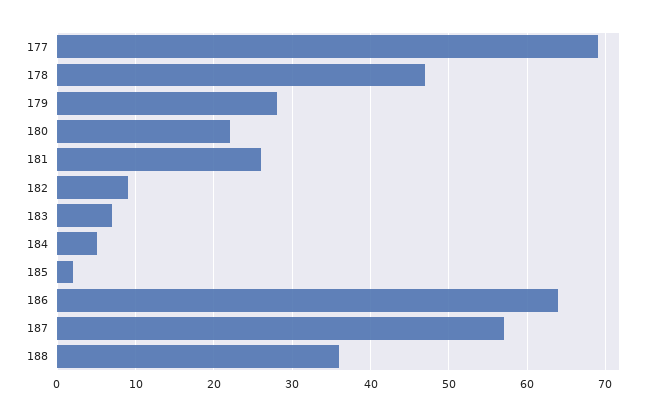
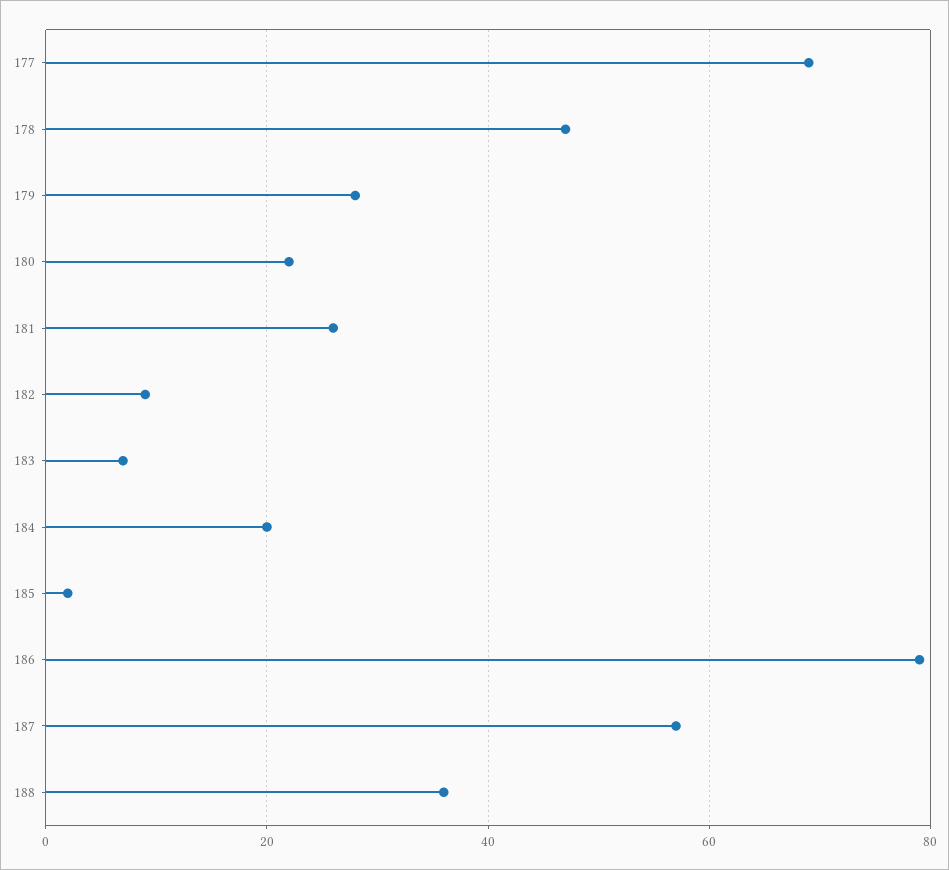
184: 5 -> 20
186: 64 -> 80

